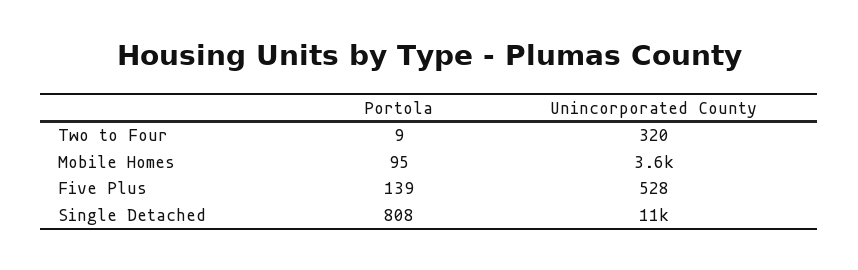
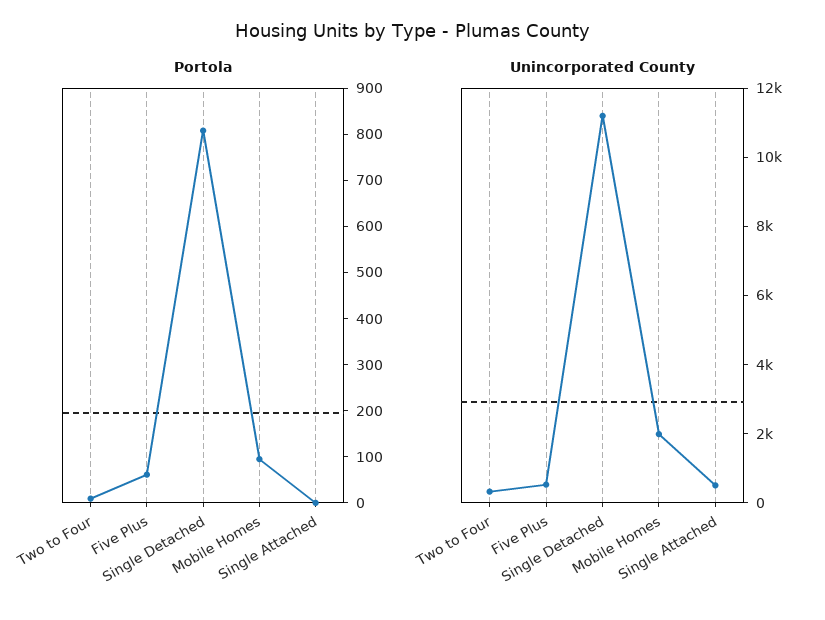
Unincorporated County, Mobile Homes: 3600 -> 2000
Portola, Five Plus: 139 -> 60
Portola, Single Attached: none -> 0
Unincorporated County, Single Attached: none -> 500

